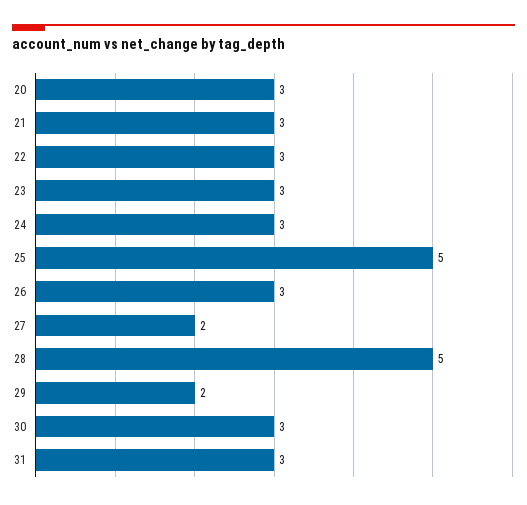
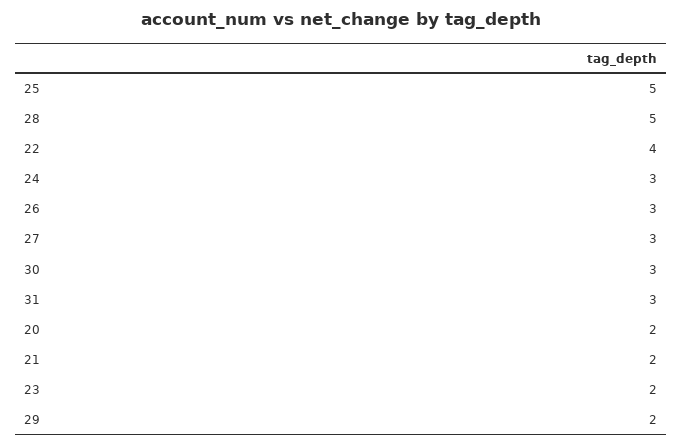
20: 3 -> 2
21: 3 -> 2
22: 3 -> 4
23: 3 -> 2
27: 2 -> 3

